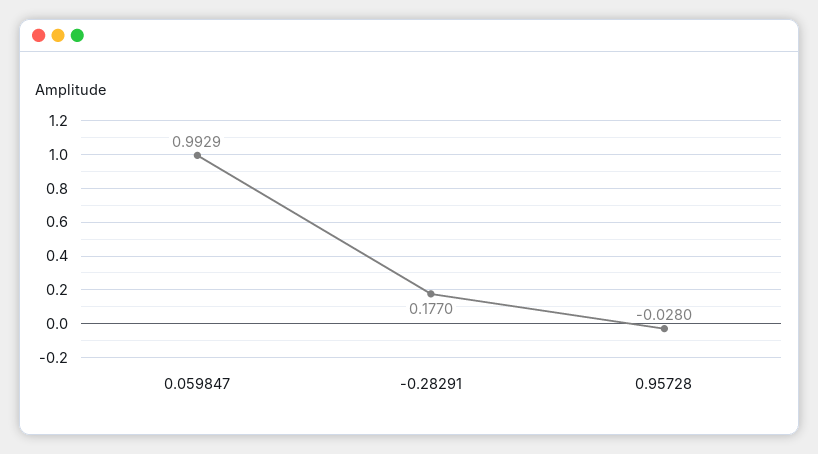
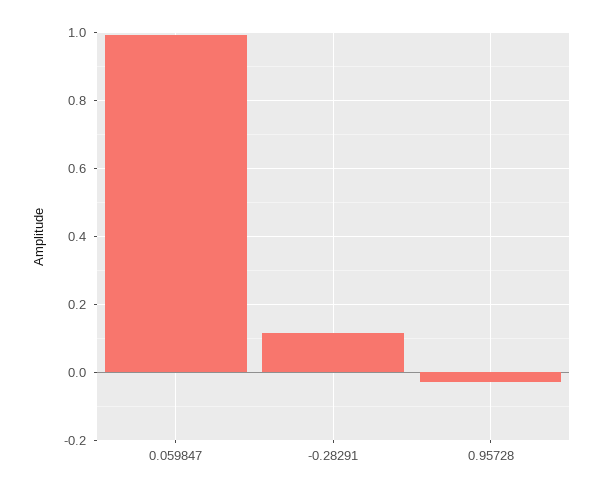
-0.28291: 0.177 -> 0.12

